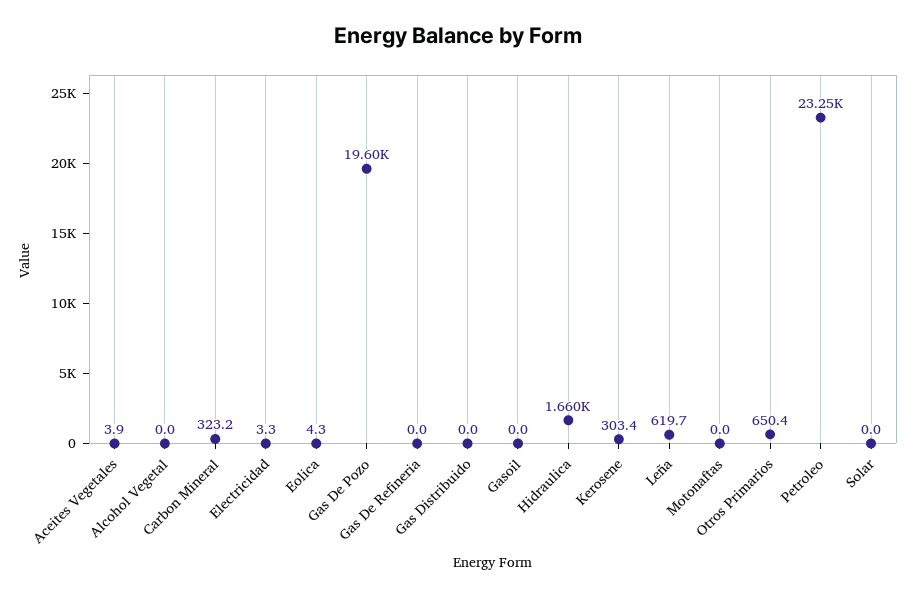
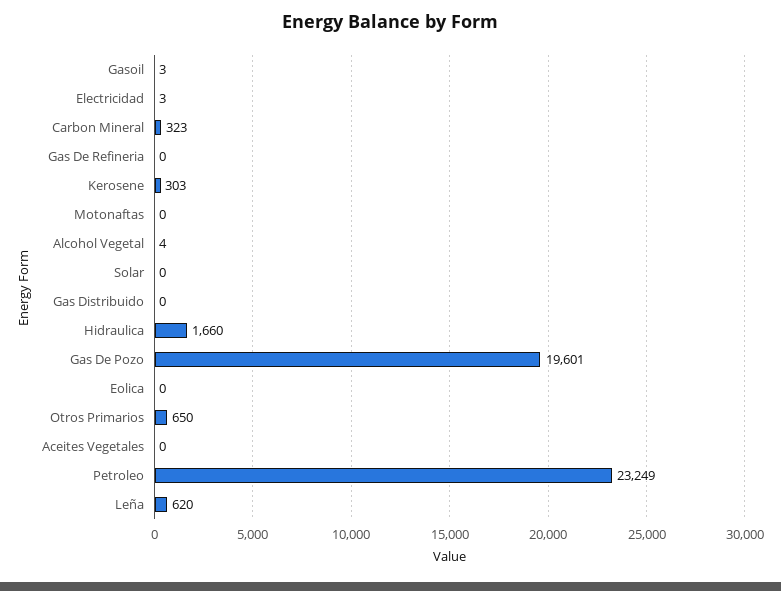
Aceites Vegetales: 3.9 -> 0
Alcohol Vegetal: 0 -> 4
Eolica: 4.3 -> 0
Gasoil: 0 -> 3

